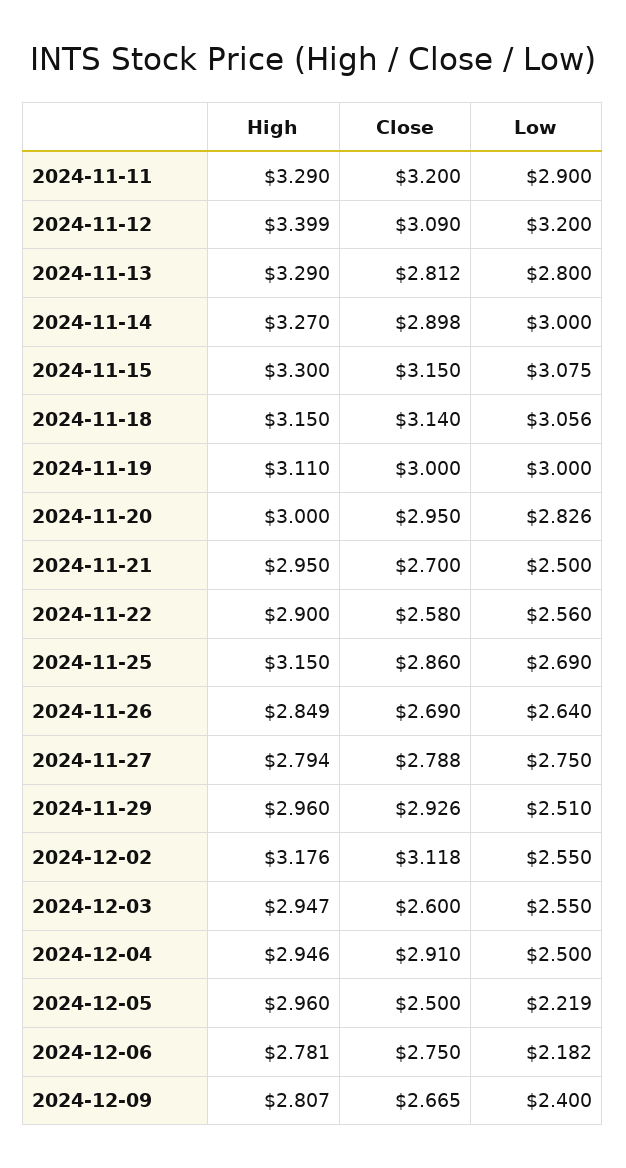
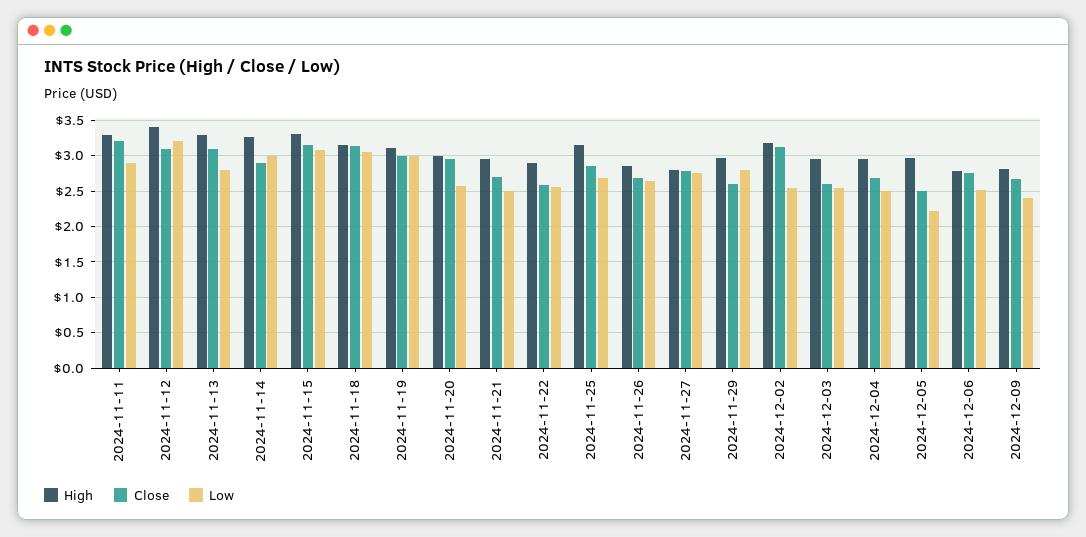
Close, 2024-11-13: 2.812 -> 3.1
Low, 2024-11-20: 2.826 -> 2.6
Close, 2024-11-29: 2.926 -> 2.6
Low, 2024-11-29: 2.51 -> 2.8
Close, 2024-12-04: 2.91 -> 2.7
Low, 2024-12-06: 2.182 -> 2.5

